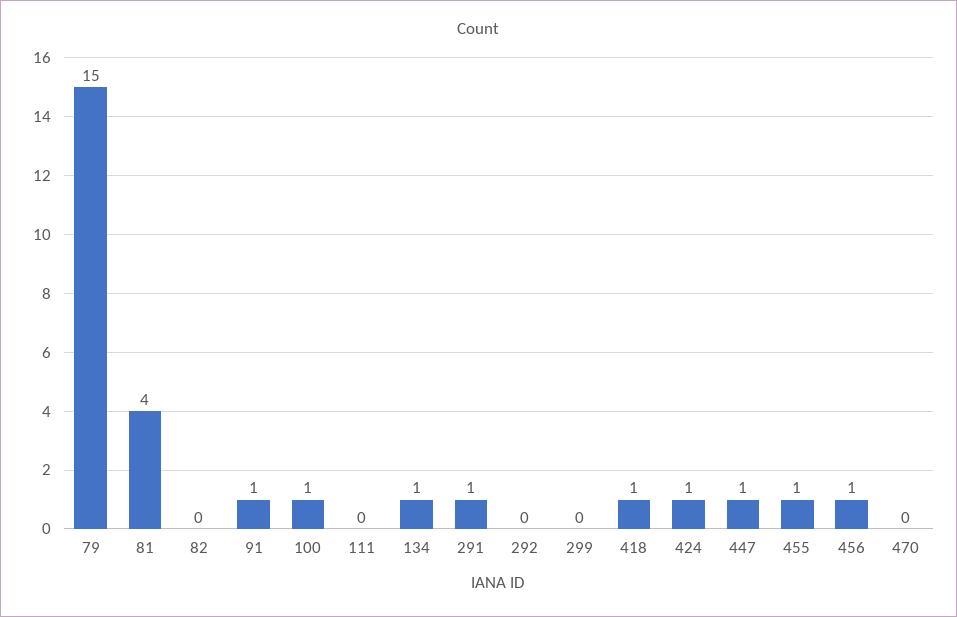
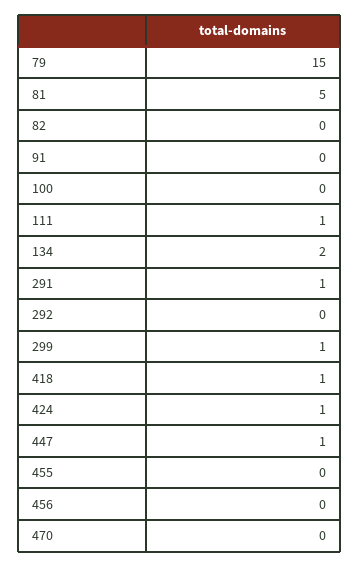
81: 4 -> 5
91: 1 -> 0
100: 1 -> 0
111: 0 -> 1
134: 1 -> 2
299: 0 -> 1
455: 1 -> 0
456: 1 -> 0

